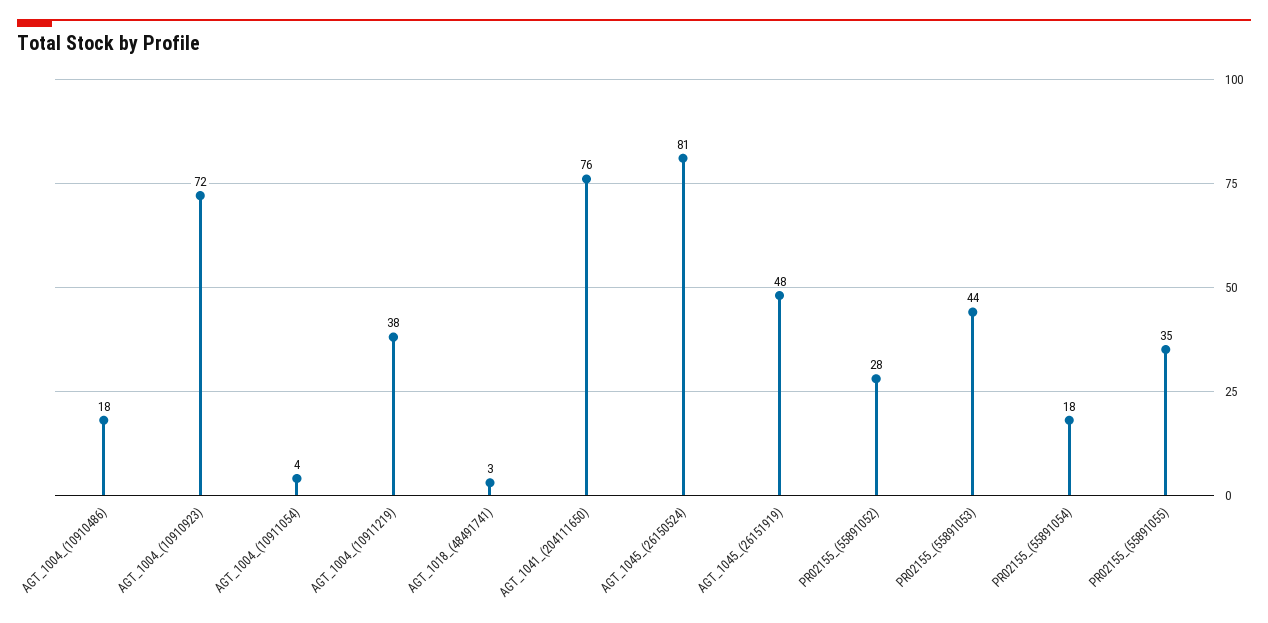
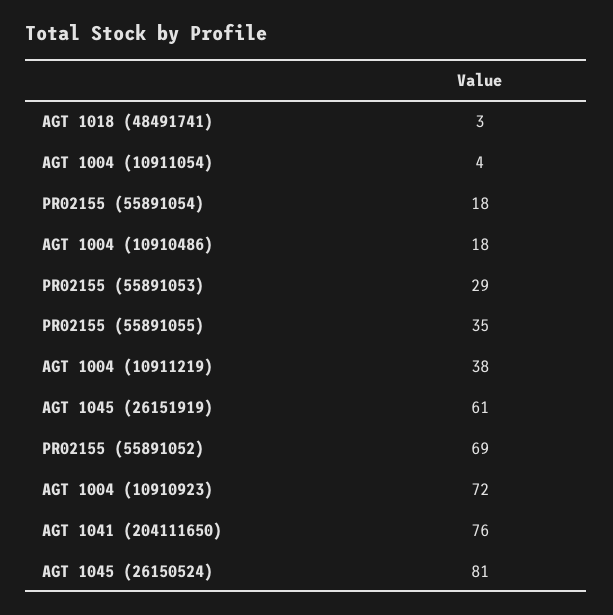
AGT_1045_(26151919): 48 -> 61
PR02155_(55891052): 28 -> 69
PR02155_(55891053): 44 -> 29

